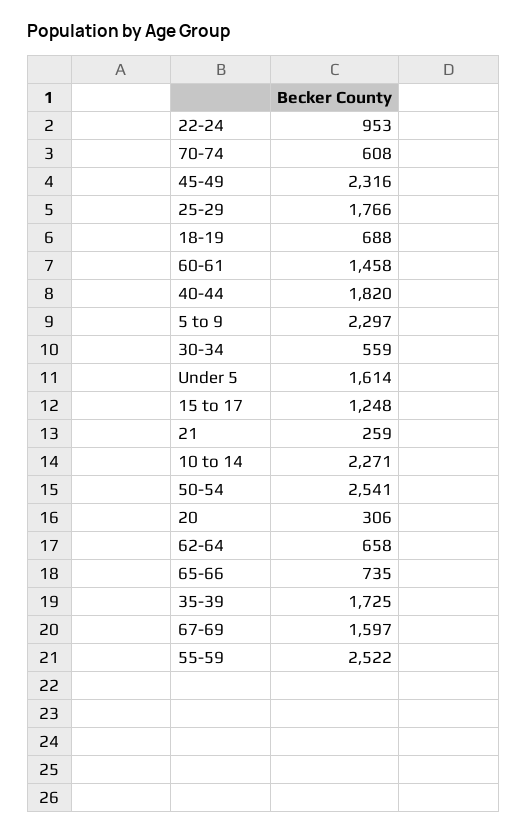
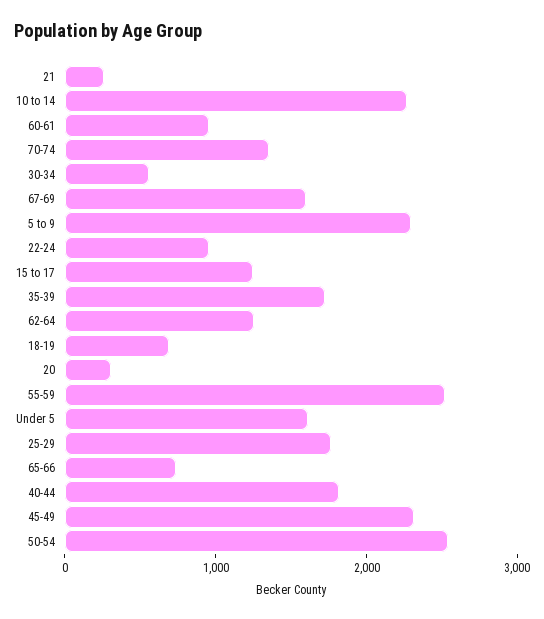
70-74: 608 -> 1400
60-61: 1458 -> 1000
62-64: 658 -> 1200

